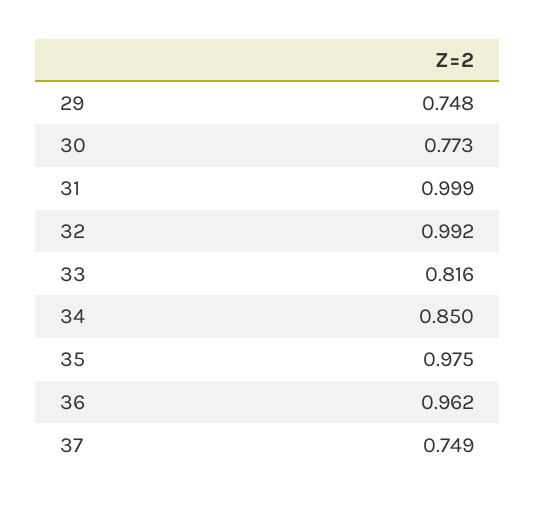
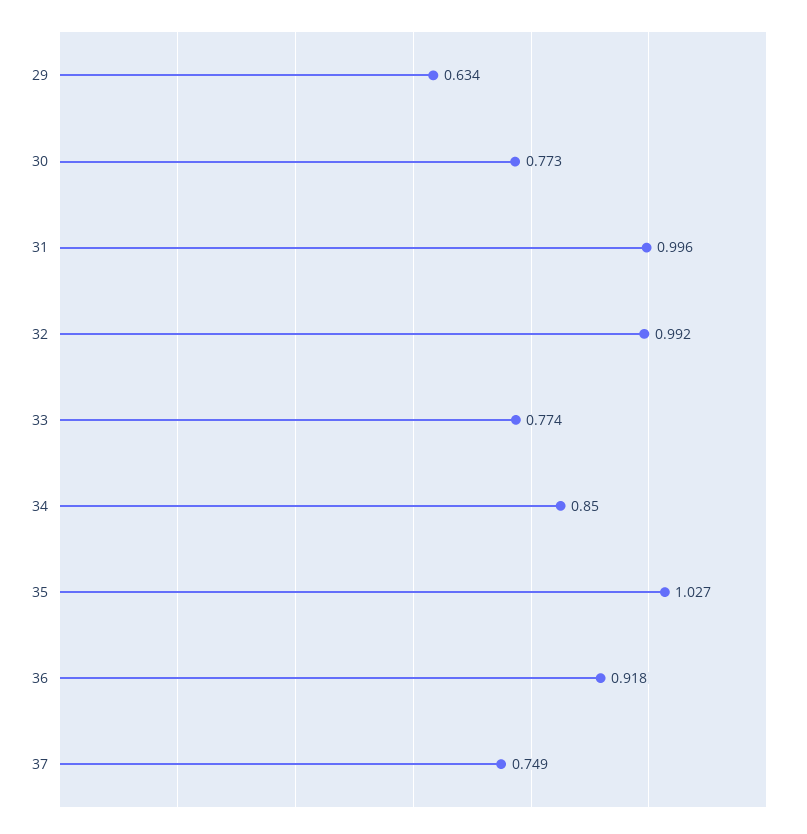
29: 0.748 -> 0.634
31: 0.999 -> 0.996
33: 0.816 -> 0.774
35: 0.975 -> 1.027
36: 0.962 -> 0.918

